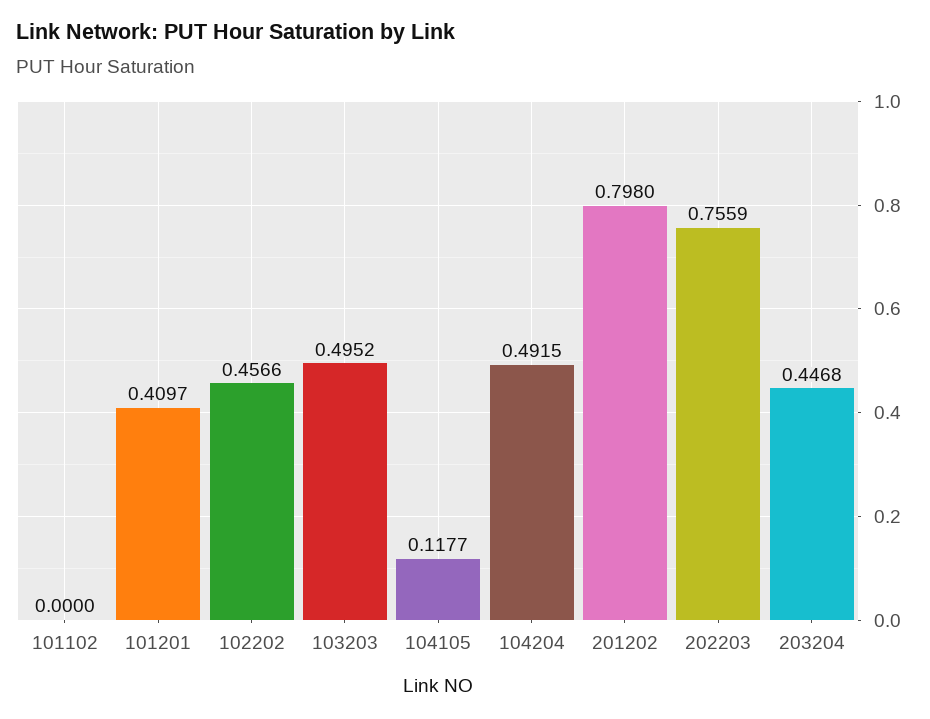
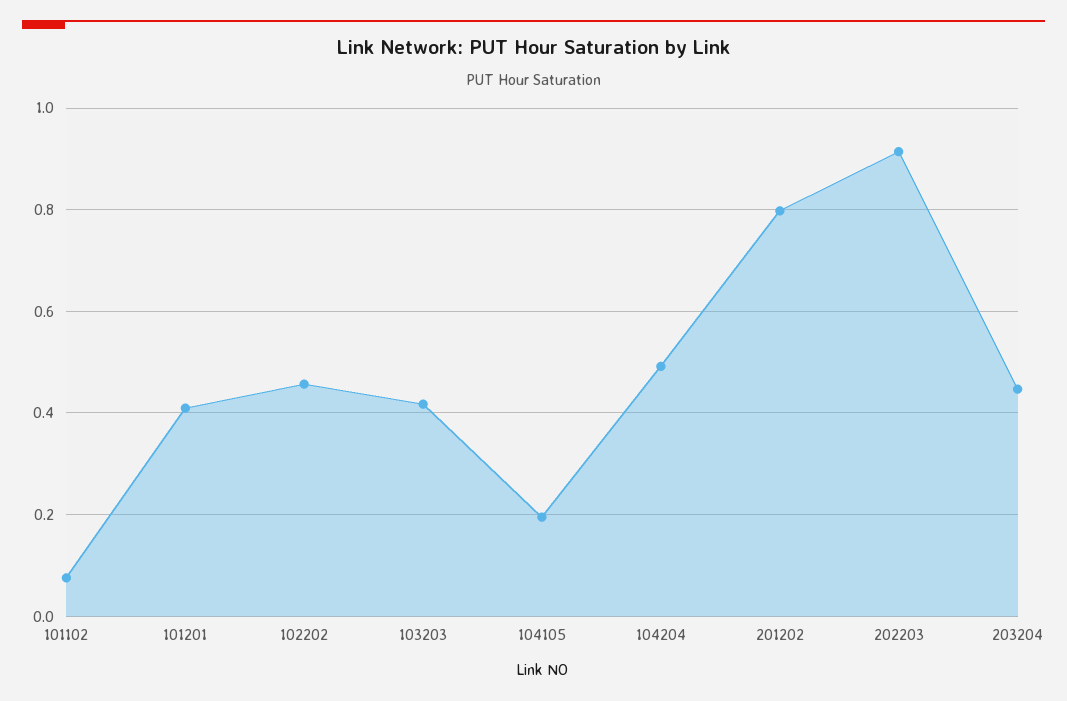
101102: 0 -> 0.08
103203: 0.4952 -> 0.42
104105: 0.1177 -> 0.2
202203: 0.7559 -> 0.92

